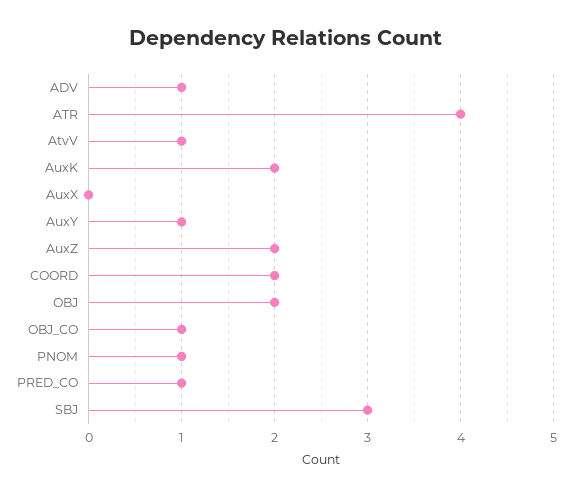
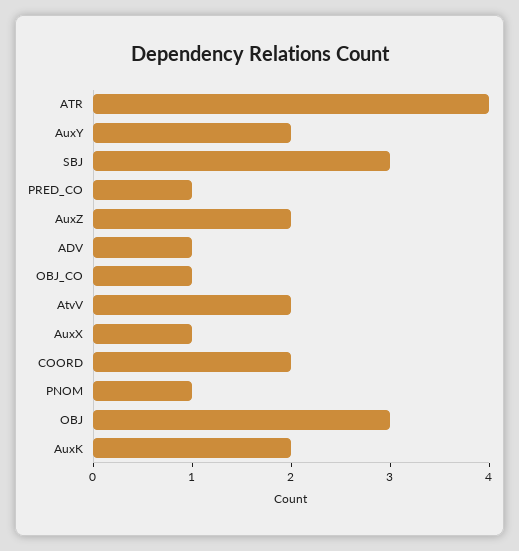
AtvV: 1 -> 2
AuxX: 0 -> 1
AuxY: 1 -> 2
OBJ: 2 -> 3

